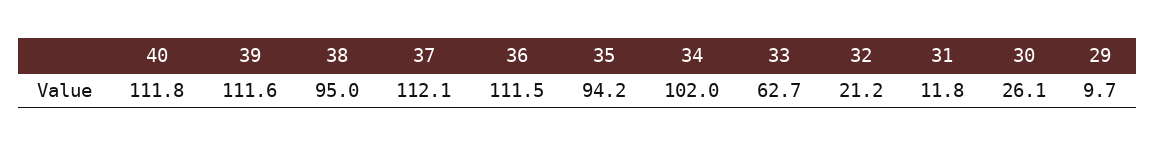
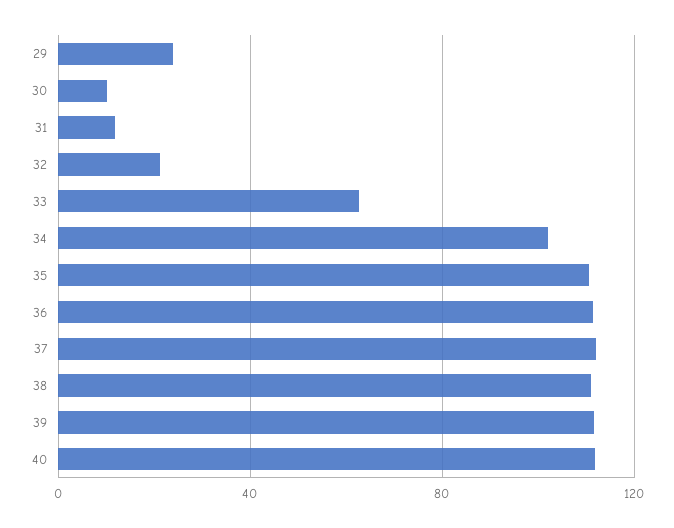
38: 95 -> 110
35: 94.2 -> 110
30: 26.1 -> 10
29: 9.7 -> 25

